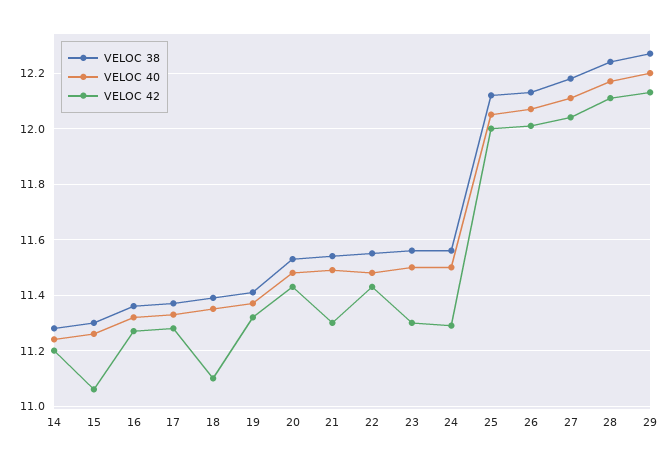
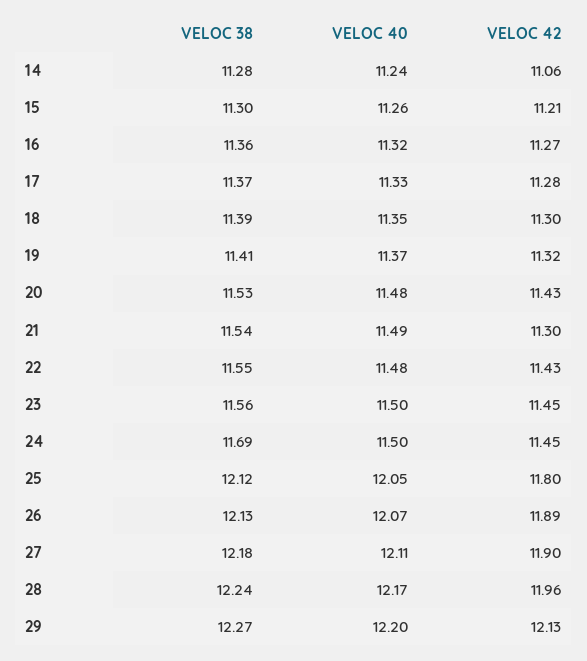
VELOC 42, 14: 11.2 -> 11.06
VELOC 42, 15: 11.05 -> 11.21
VELOC 42, 18: 11.1 -> 11.3
VELOC 42, 23: 11.3 -> 11.45
VELOC 38, 24: 11.55 -> 11.69
VELOC 42, 24: 11.3 -> 11.45
VELOC 42, 25: 12 -> 11.8
VELOC 42, 26: 12 -> 11.89
VELOC 42, 27: 12.05 -> 11.9
VELOC 42, 28: 12.1 -> 11.96

